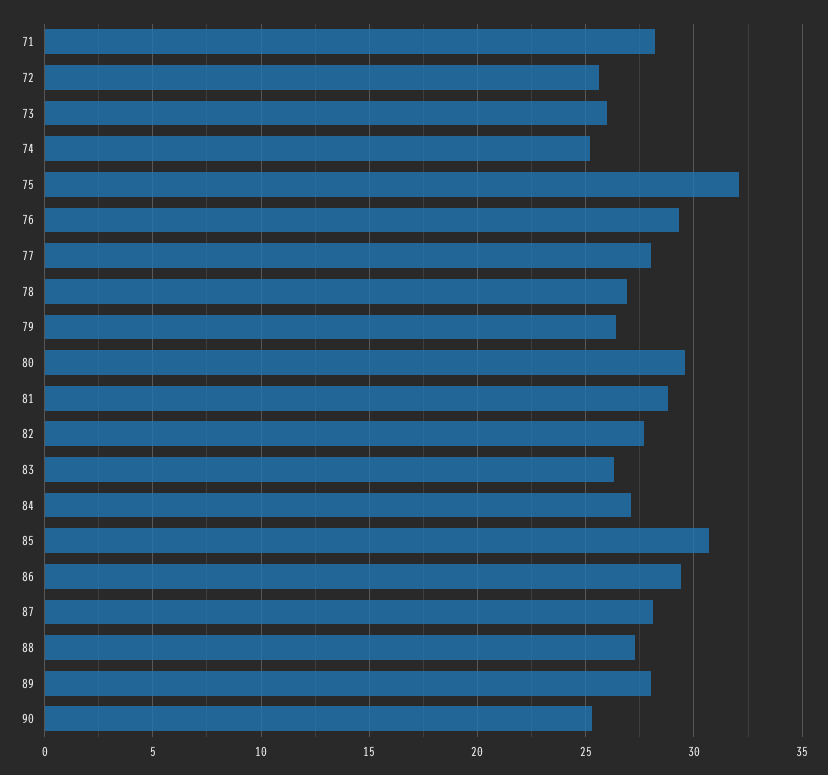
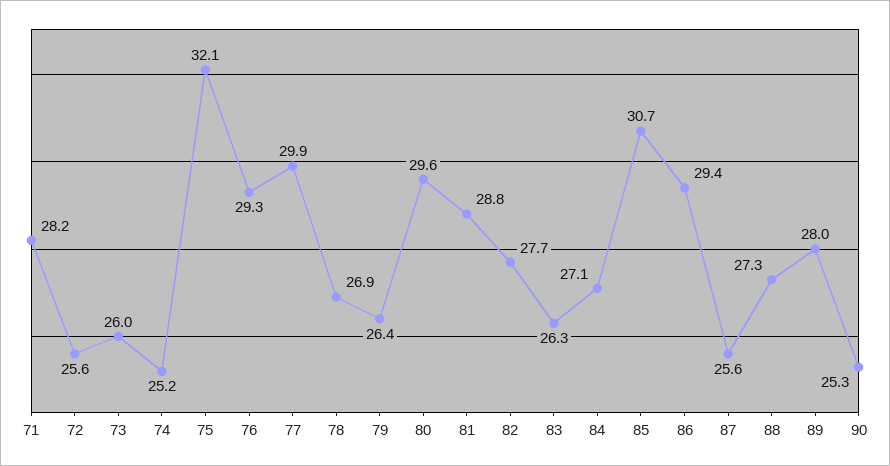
77: 28 -> 29.9
87: 28 -> 25.6

